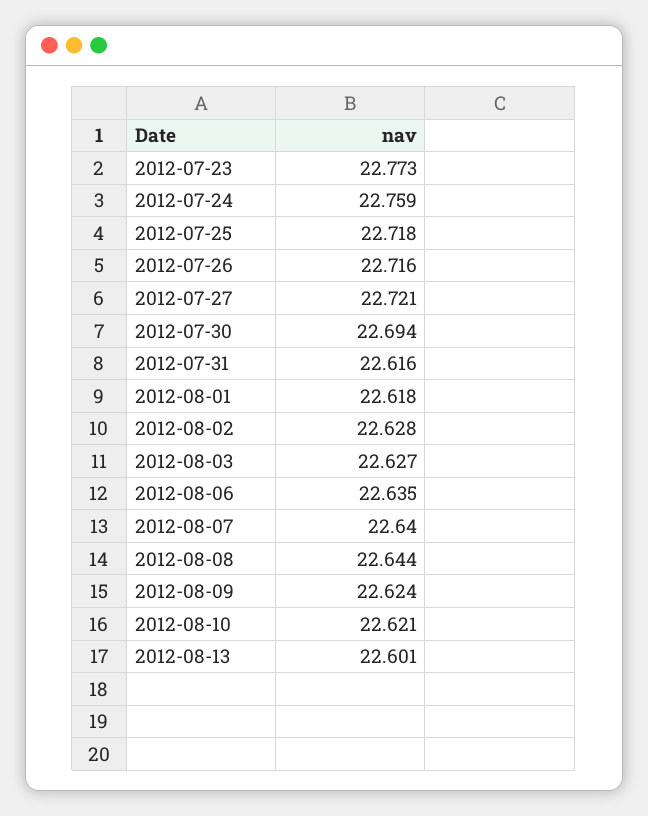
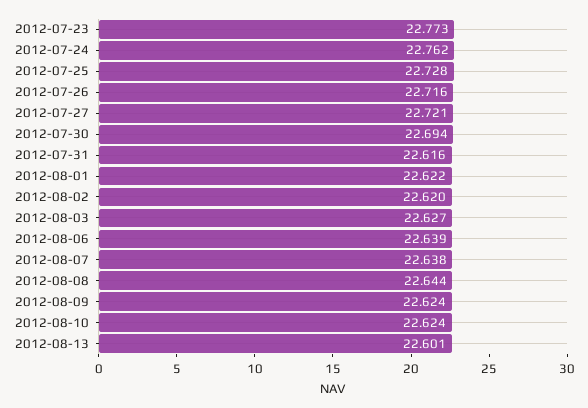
2012-07-24: 22.759 -> 22.762
2012-07-25: 22.718 -> 22.728
2012-08-01: 22.618 -> 22.622
2012-08-02: 22.628 -> 22.62
2012-08-06: 22.635 -> 22.639
2012-08-07: 22.64 -> 22.638
2012-08-10: 22.621 -> 22.624

